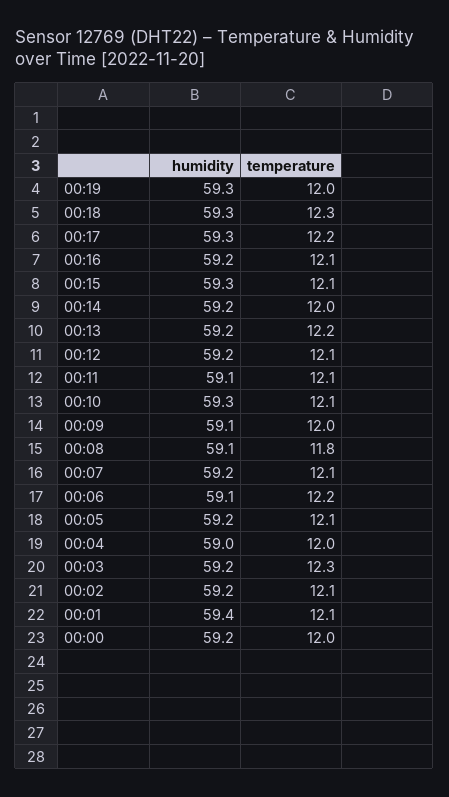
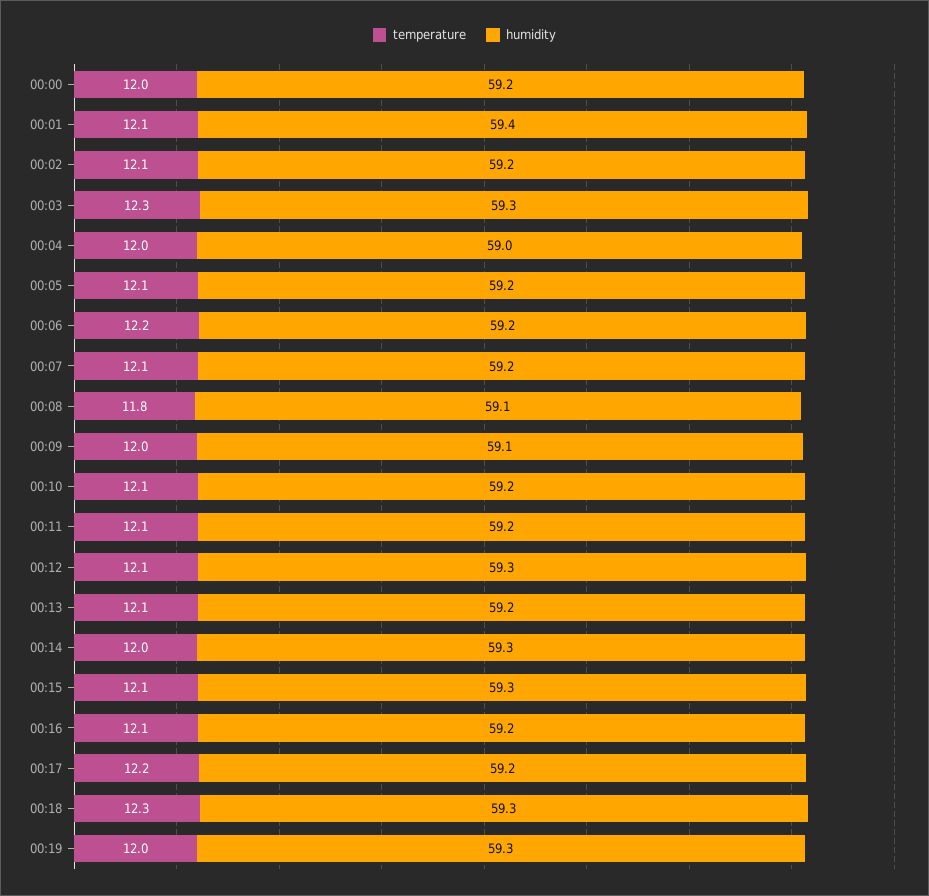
humidity, 00:17: 59.3 -> 59.2
humidity, 00:14: 59.2 -> 59.3
temperature, 00:13: 12.2 -> 12.1
humidity, 00:12: 59.2 -> 59.3
humidity, 00:11: 59.1 -> 59.2
humidity, 00:10: 59.3 -> 59.2
humidity, 00:06: 59.1 -> 59.2
humidity, 00:03: 59.2 -> 59.3

